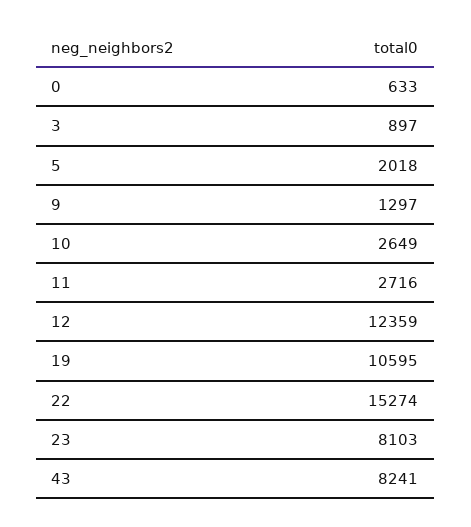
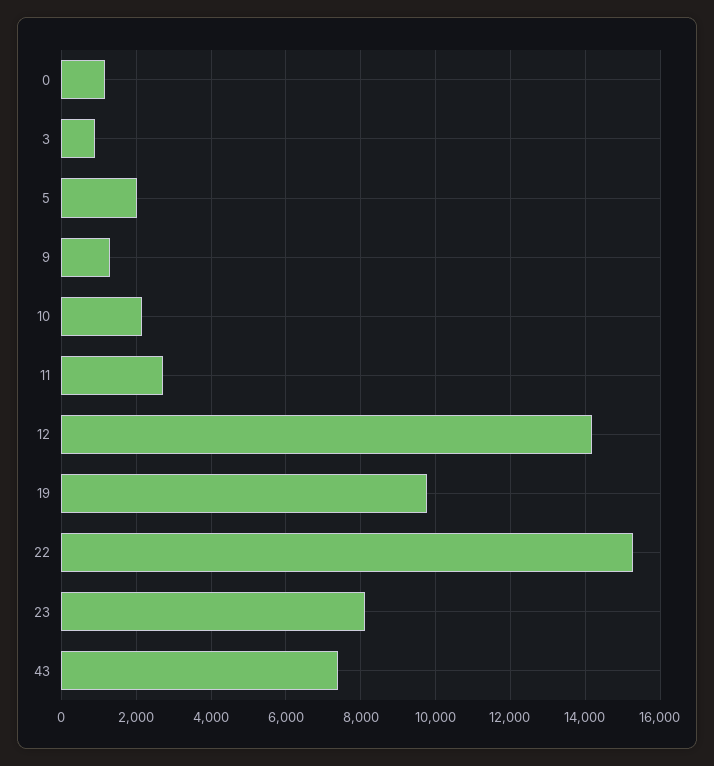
0: 633 -> 1200
10: 2649 -> 2200
12: 12359 -> 14200
19: 10595 -> 9800
43: 8241 -> 7400

